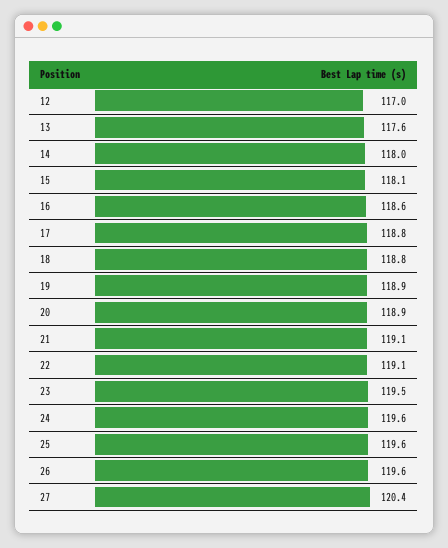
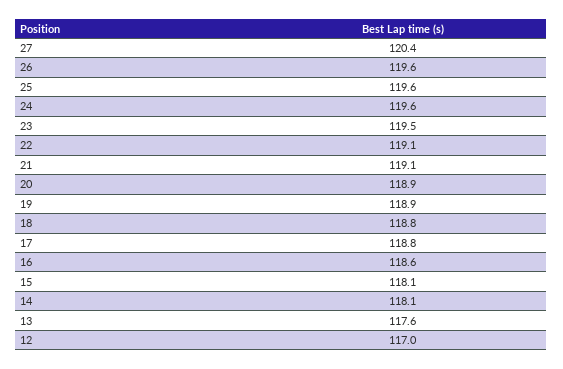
14: 118 -> 118.1

